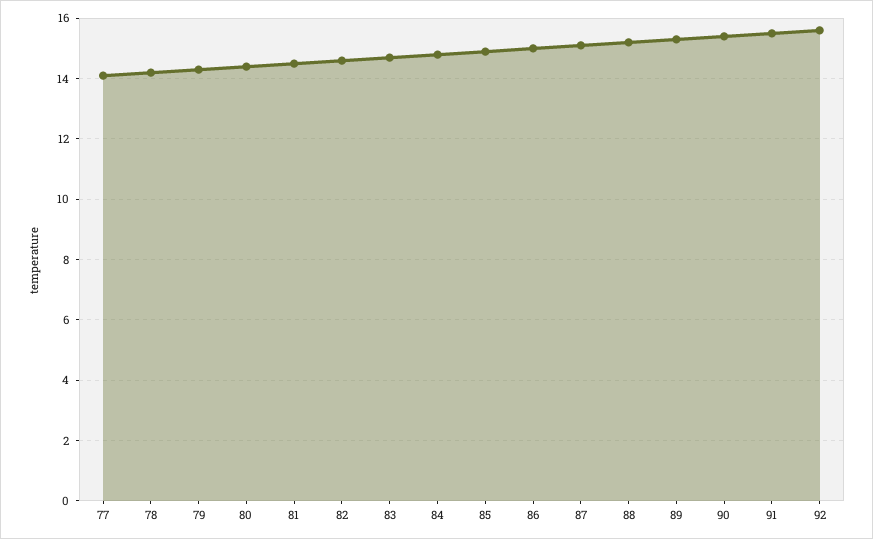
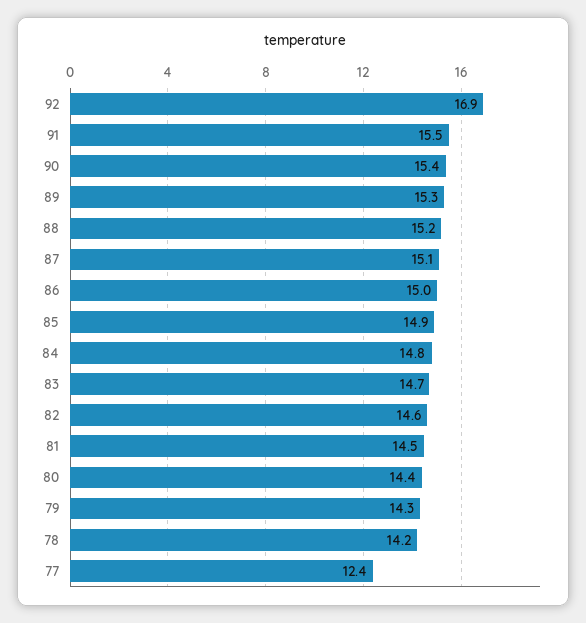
77: 14 -> 12.4
92: 15.5 -> 16.9

